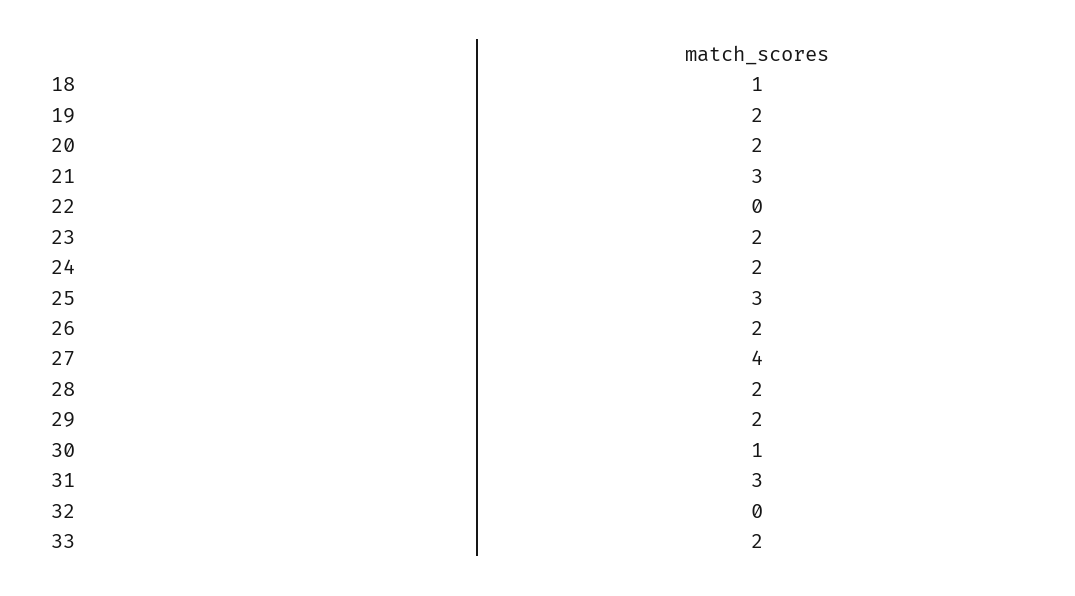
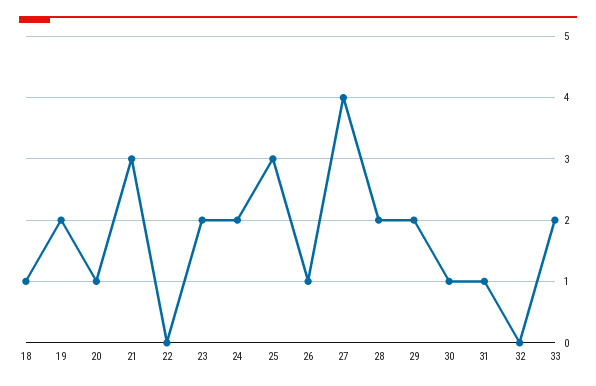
20: 2 -> 1
26: 2 -> 1
31: 3 -> 1

